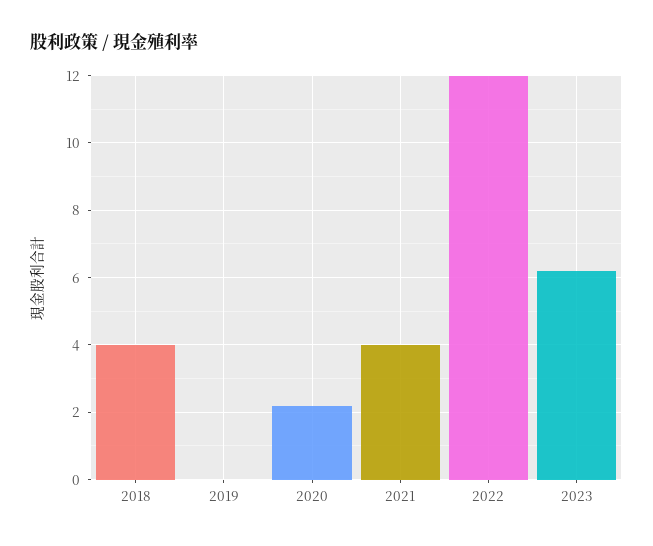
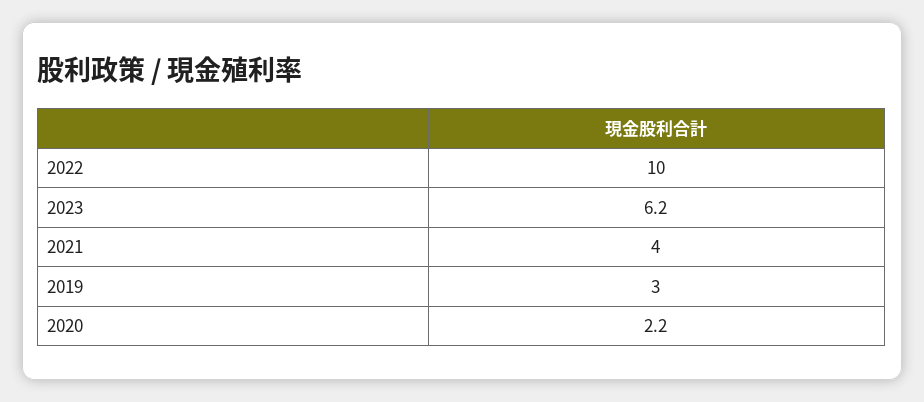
2018: 4 -> none
2019: 0 -> 3
2022: 12 -> 10

